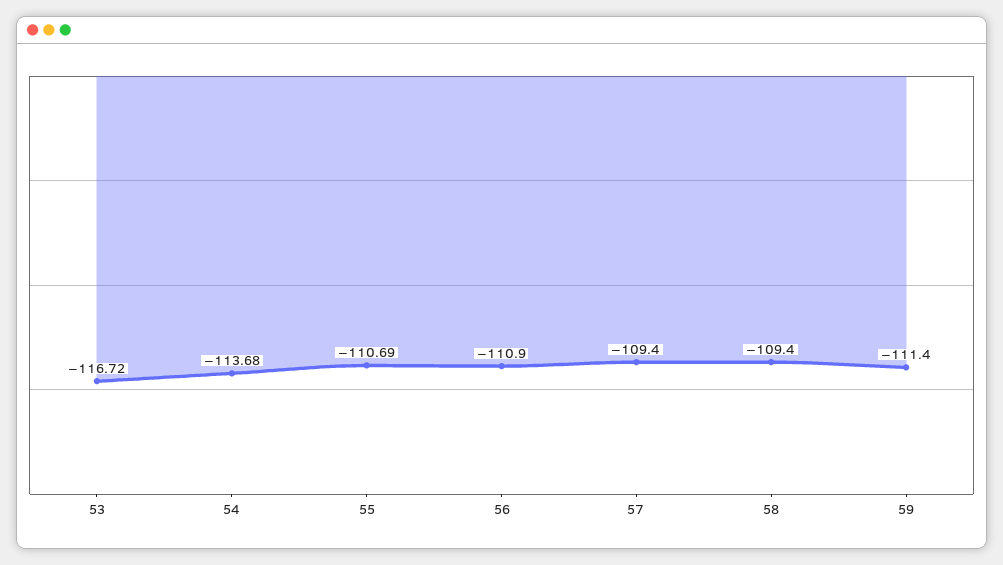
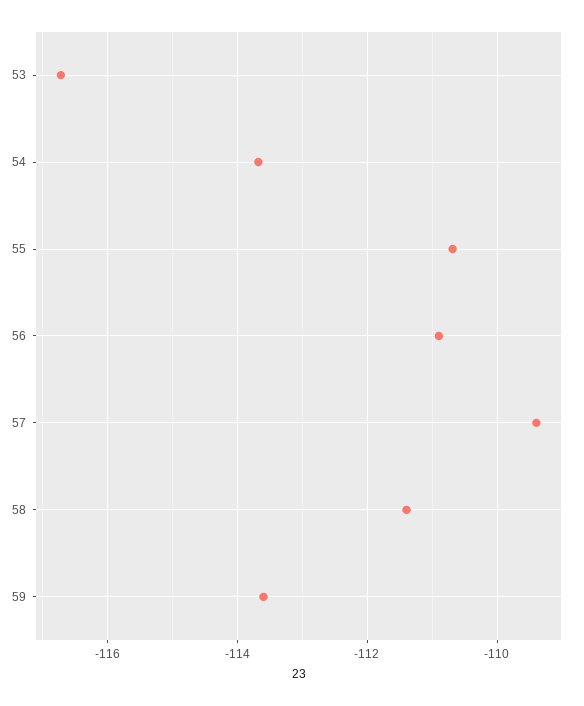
58: -109.4 -> -111.4
59: -111.4 -> -113.6

